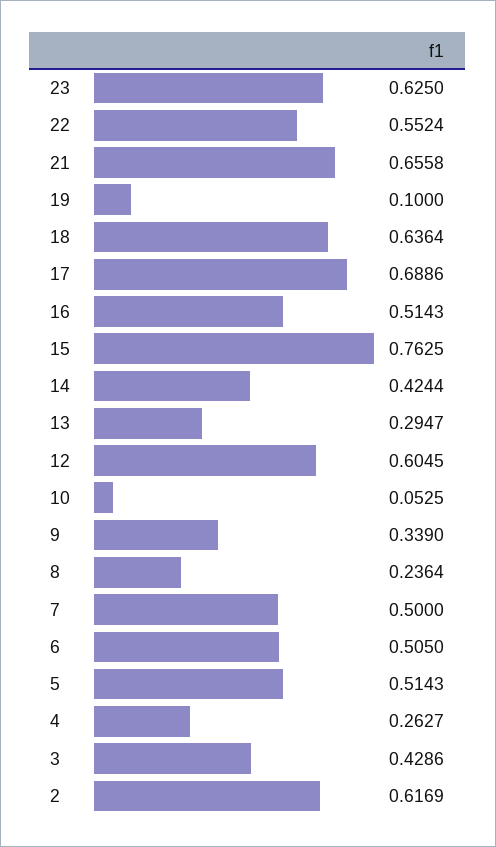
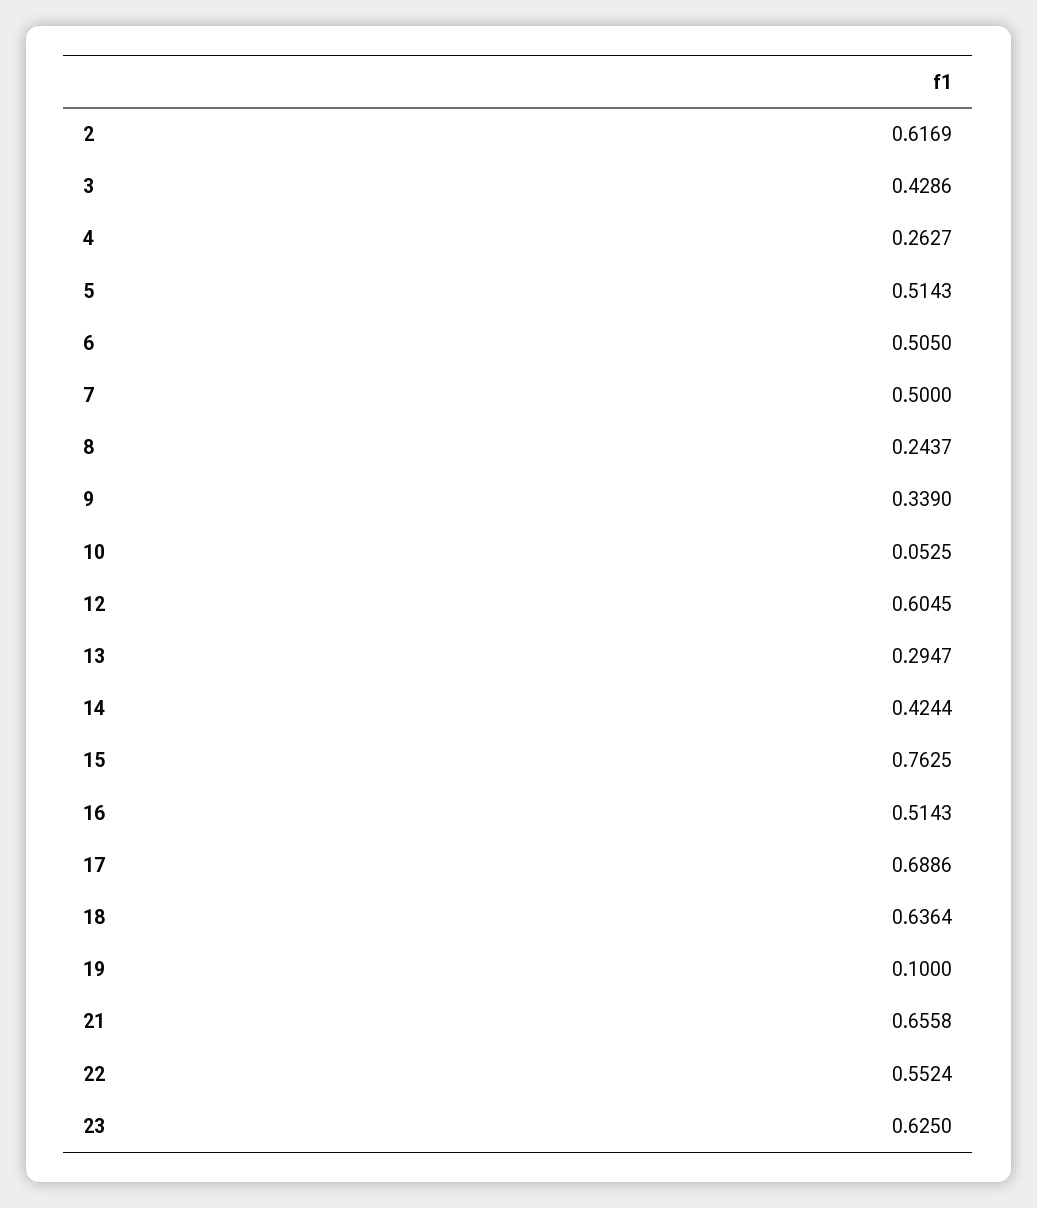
8: 0.2364 -> 0.2437

